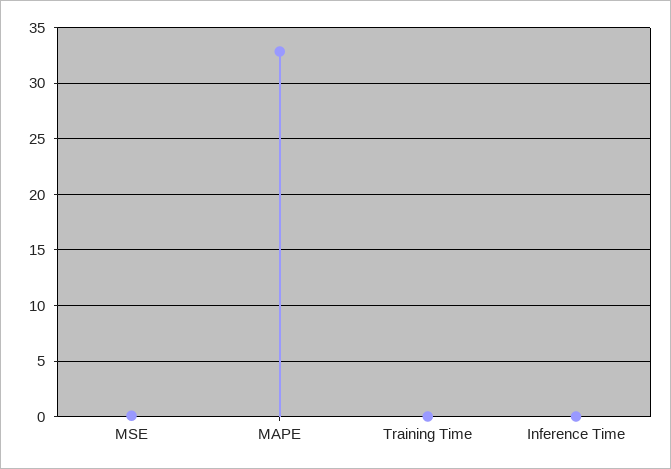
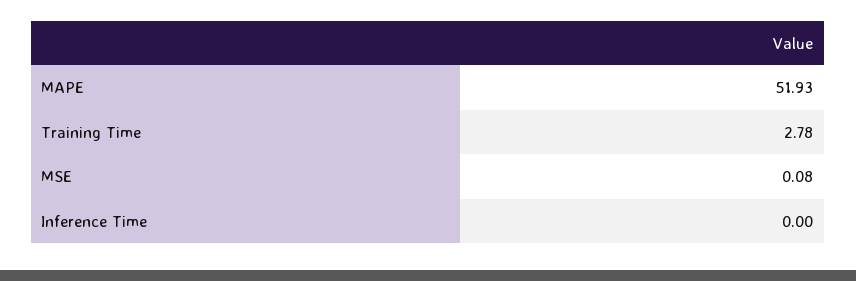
MAPE: 33 -> 51.93
Training Time: 0 -> 2.78

